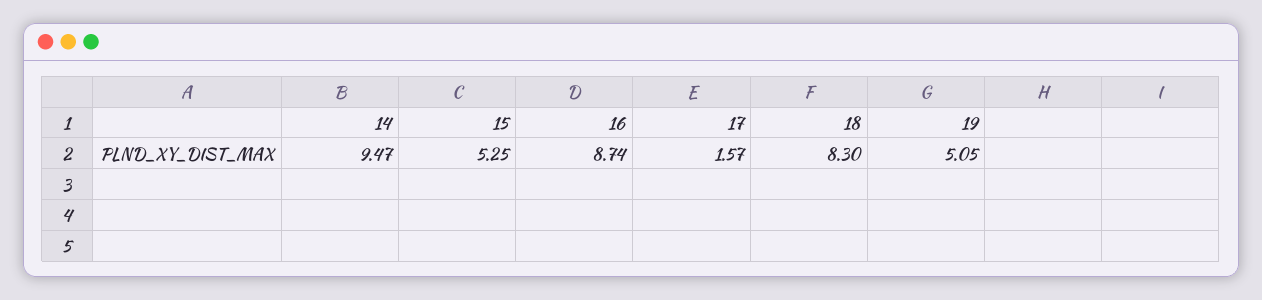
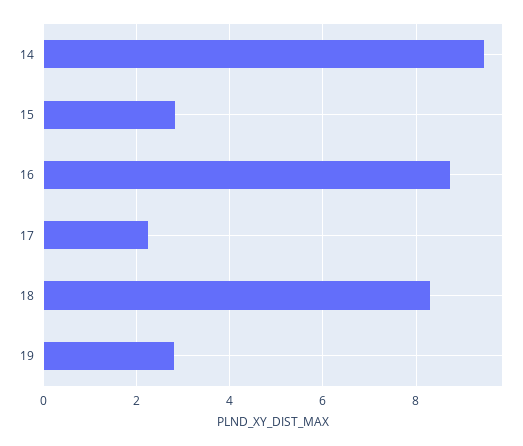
15: 5.25 -> 2.8
17: 1.57 -> 2.2
19: 5.05 -> 2.8

